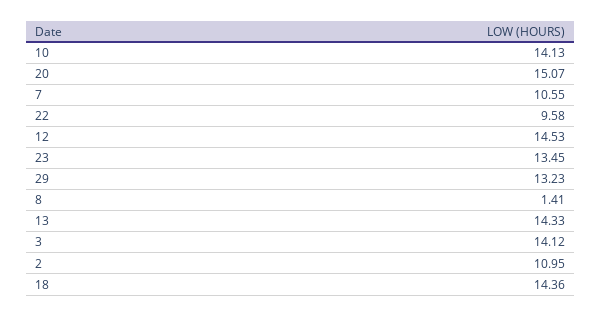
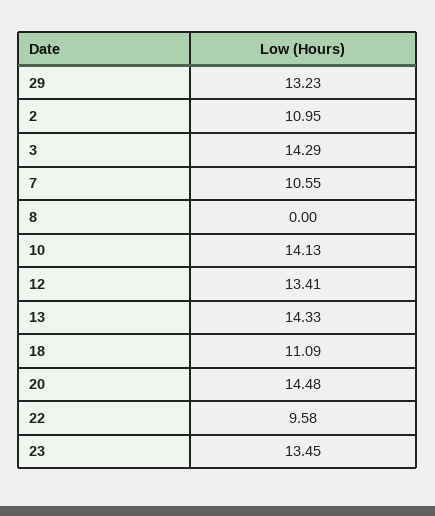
20: 15.07 -> 14.48
12: 14.53 -> 13.41
8: 1.41 -> 0
3: 14.12 -> 14.29
18: 14.36 -> 11.09

